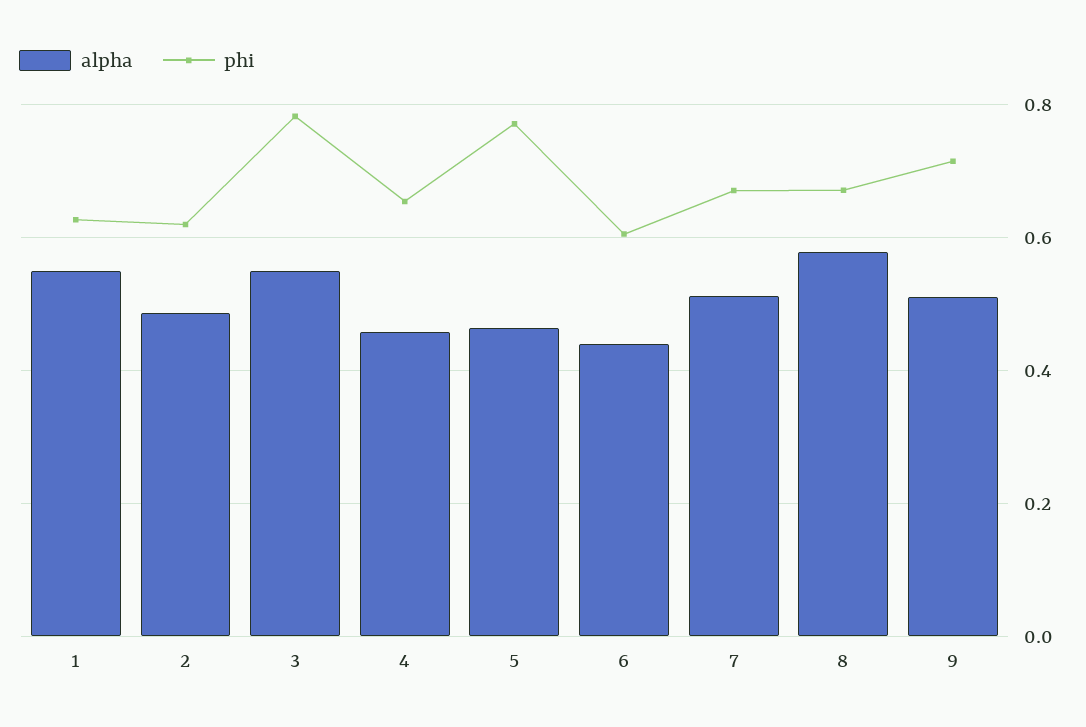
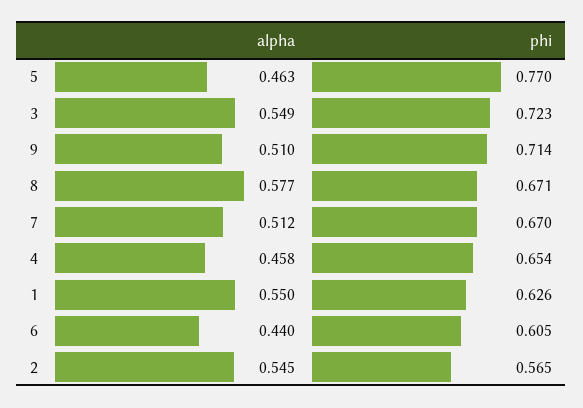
alpha, 2: 0.48 -> 0.545
phi, 2: 0.62 -> 0.565
phi, 3: 0.78 -> 0.723

